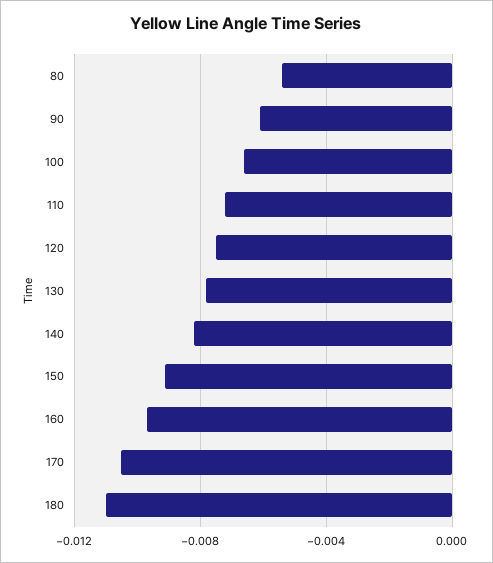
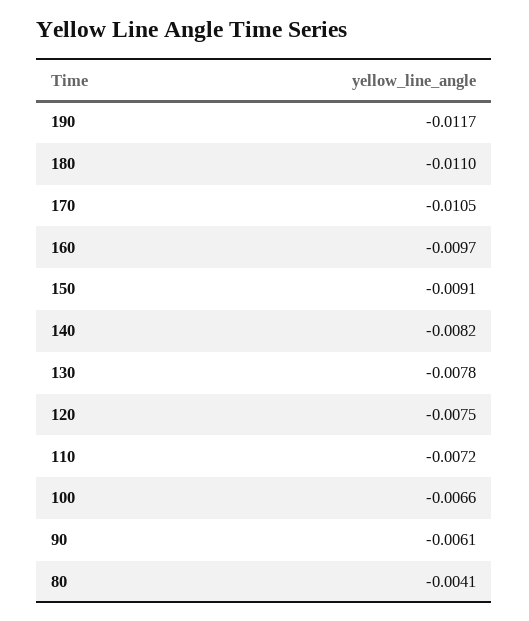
80: -0.0055 -> -0.0041
190: none -> -0.0117

